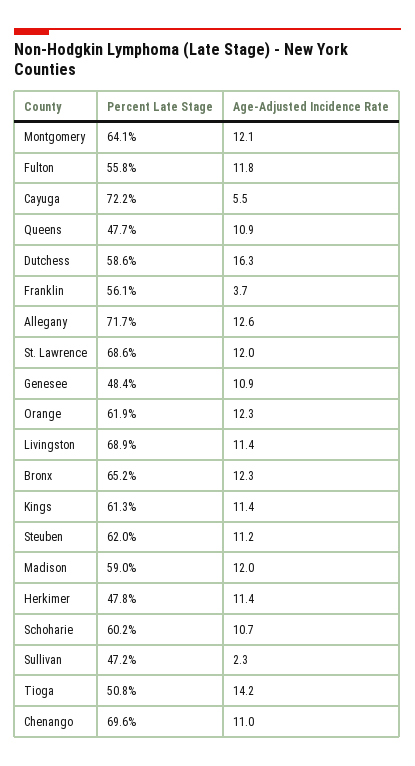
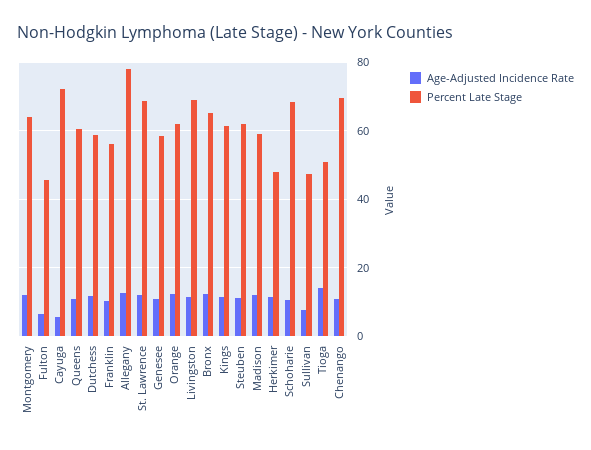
Percent Late Stage, Fulton: 55.8 -> 46
Age-Adjusted Incidence Rate, Fulton: 11.8 -> 6
Percent Late Stage, Queens: 47.7 -> 60
Age-Adjusted Incidence Rate, Dutchess: 16.3 -> 12
Age-Adjusted Incidence Rate, Franklin: 3.7 -> 10
Percent Late Stage, Allegany: 71.7 -> 78
Percent Late Stage, Genesee: 48.4 -> 58
Percent Late Stage, Schoharie: 60.2 -> 68
Age-Adjusted Incidence Rate, Sullivan: 2.3 -> 8

